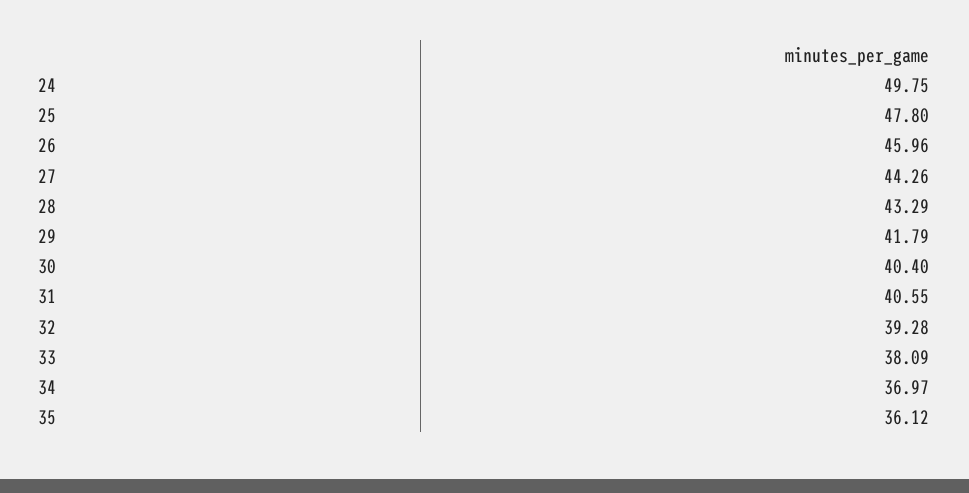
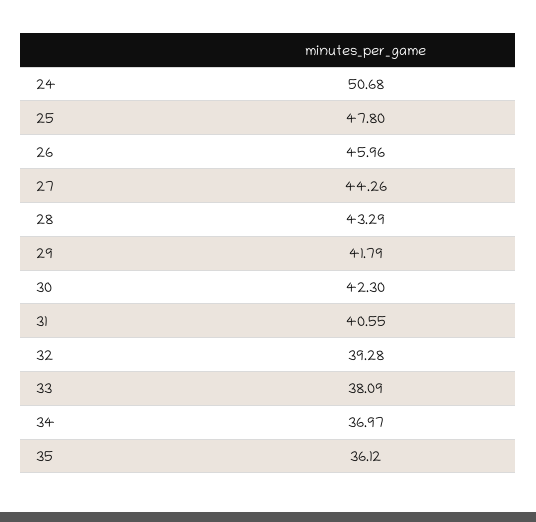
24: 49.75 -> 50.68
30: 40.4 -> 42.3

